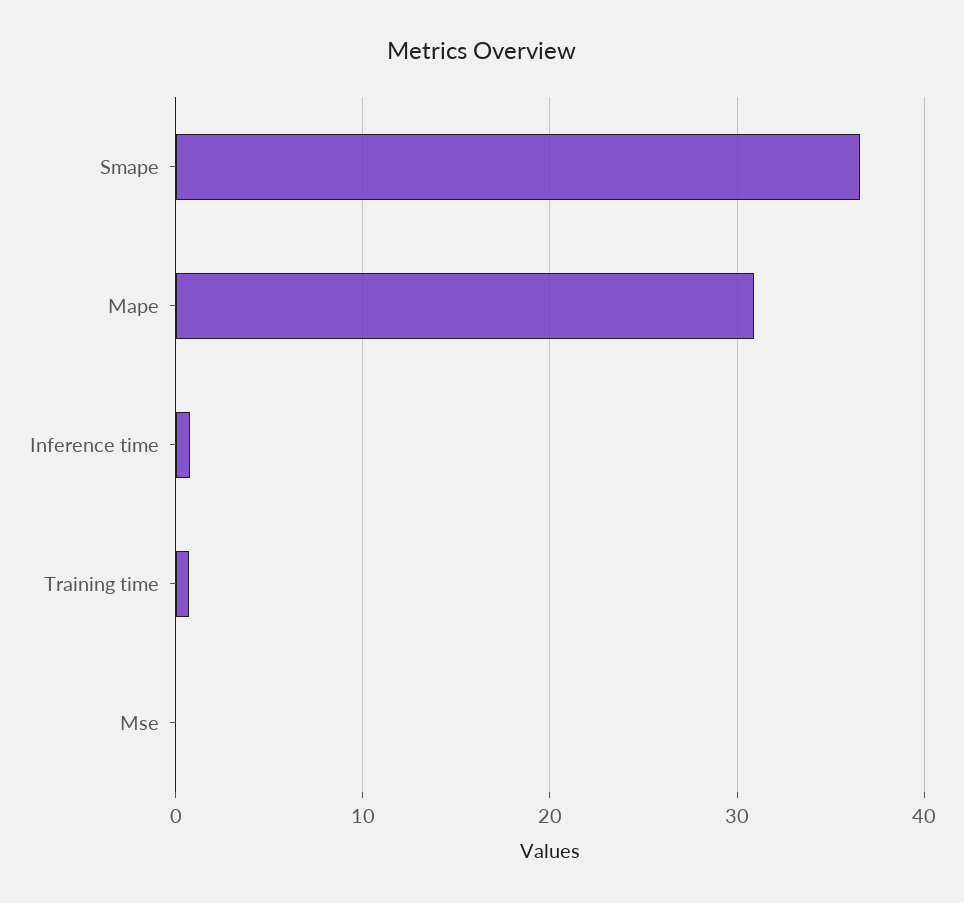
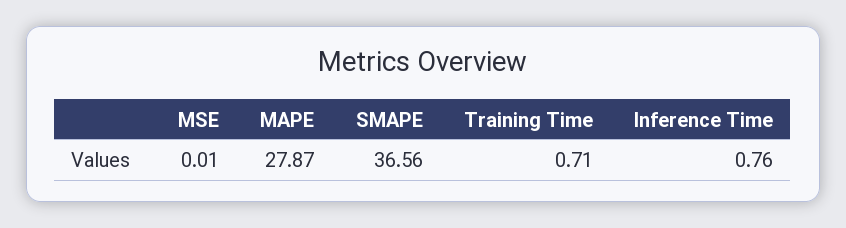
Mape: 31 -> 27.87

